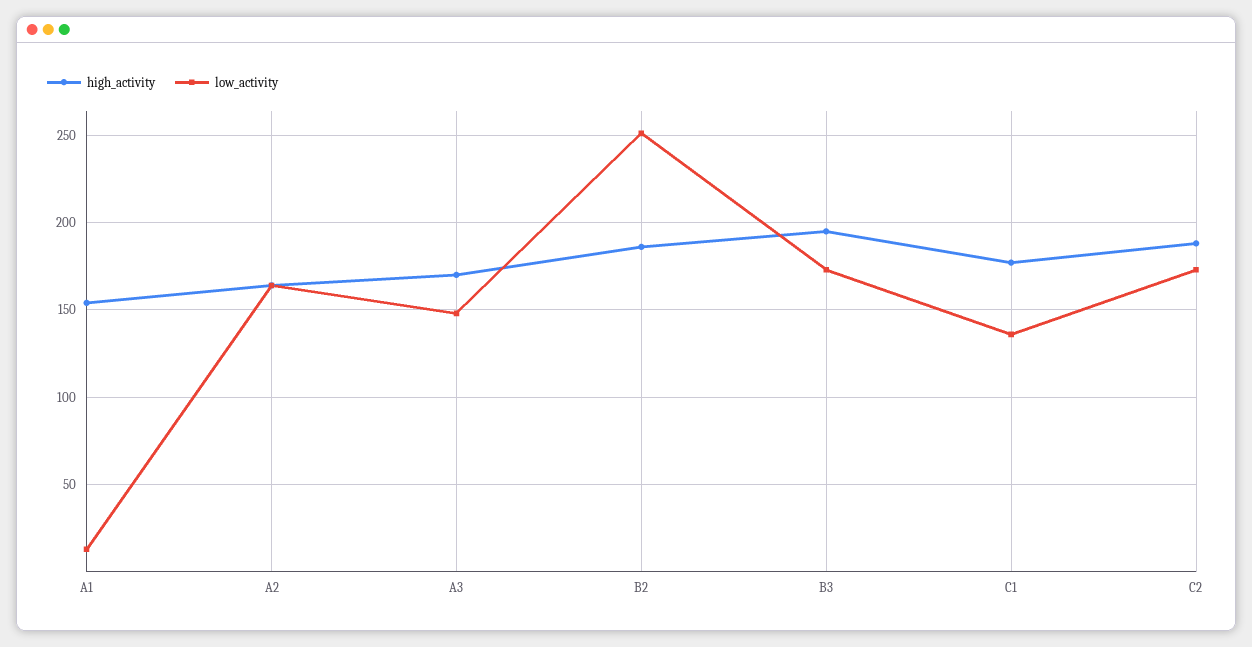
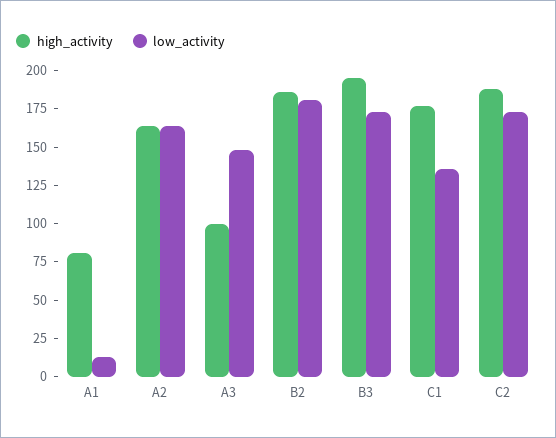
high_activity, A1: 155 -> 75
high_activity, A3: 170 -> 100
low_activity, B2: 250 -> 175

